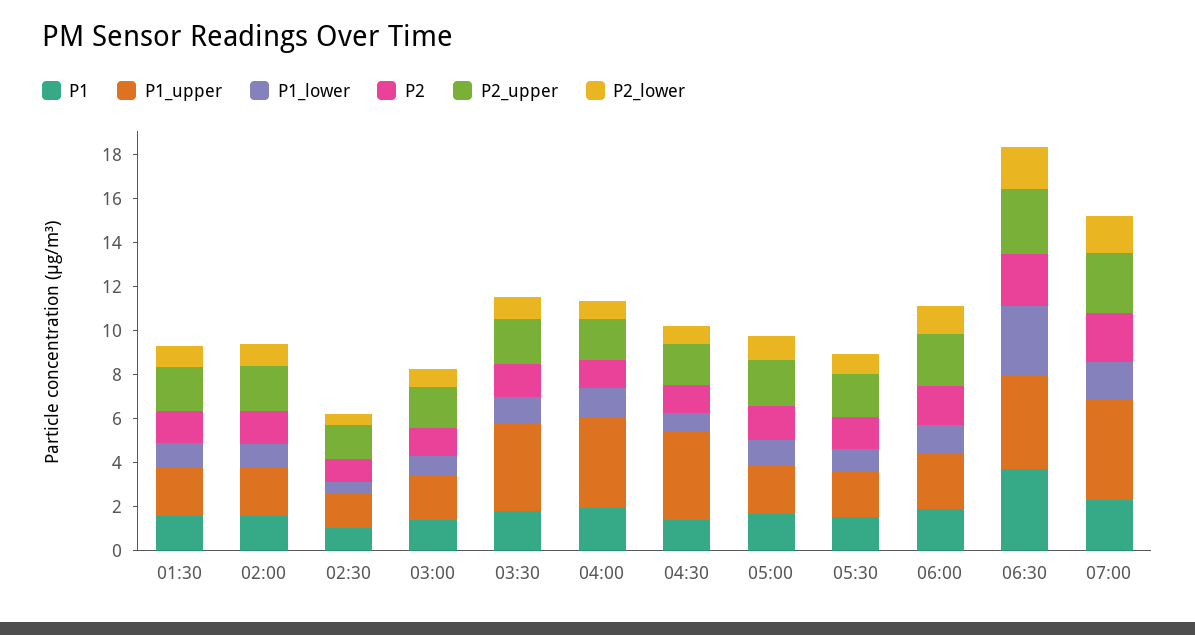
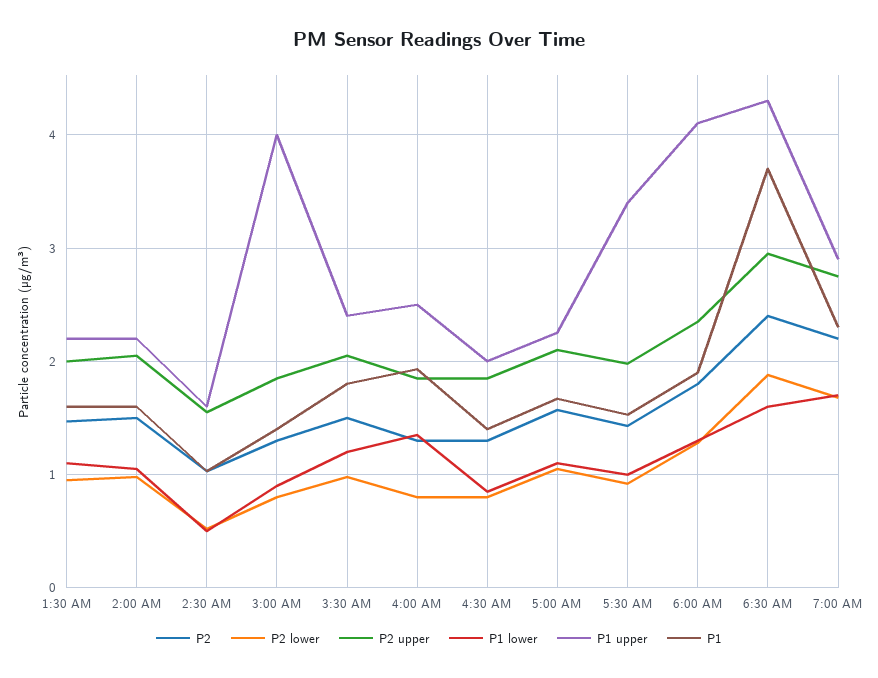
P1_upper, 03:00: 2 -> 4
P1_upper, 03:30: 4 -> 2.4
P1_upper, 04:00: 4 -> 2.5
P1_upper, 04:30: 4 -> 2
P1_upper, 05:30: 2 -> 3.4
P1_upper, 06:00: 2.5 -> 4.1
P1_lower, 06:30: 3 -> 1.6
P1_upper, 07:00: 4.5 -> 2.9

